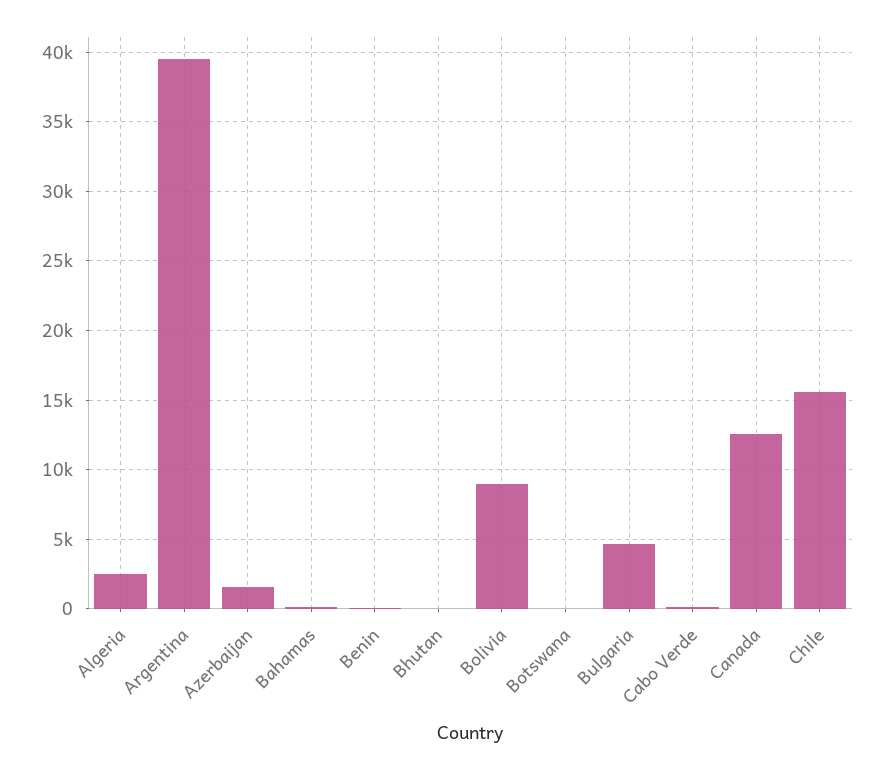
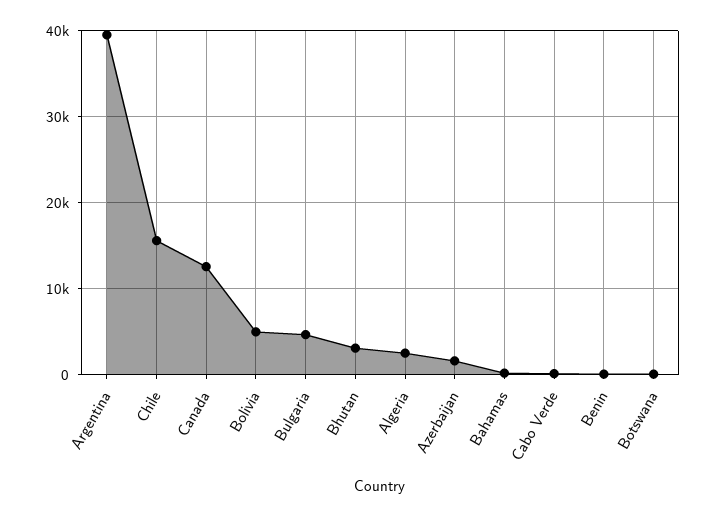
Bhutan: 0 -> 3000
Bolivia: 9000 -> 5000

